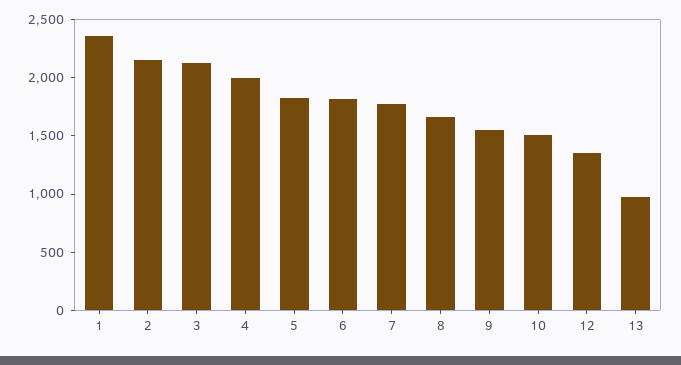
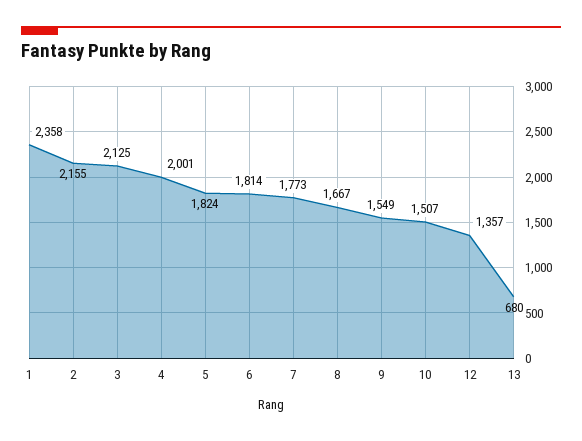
13: 1000 -> 680

